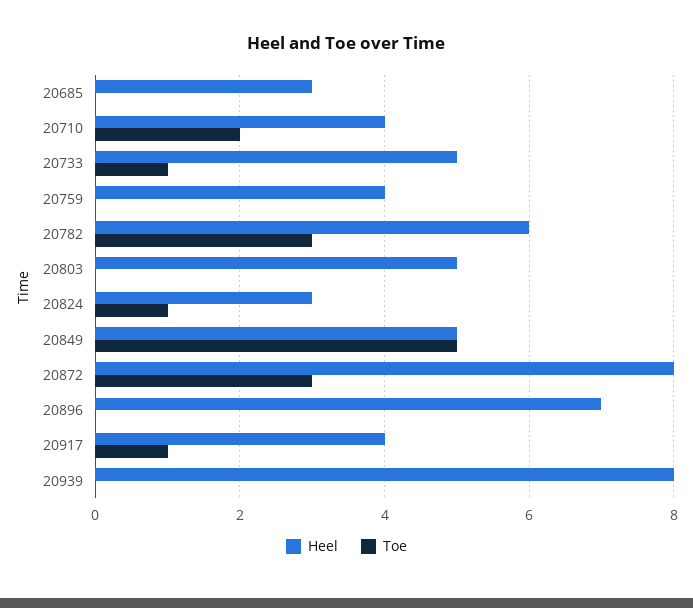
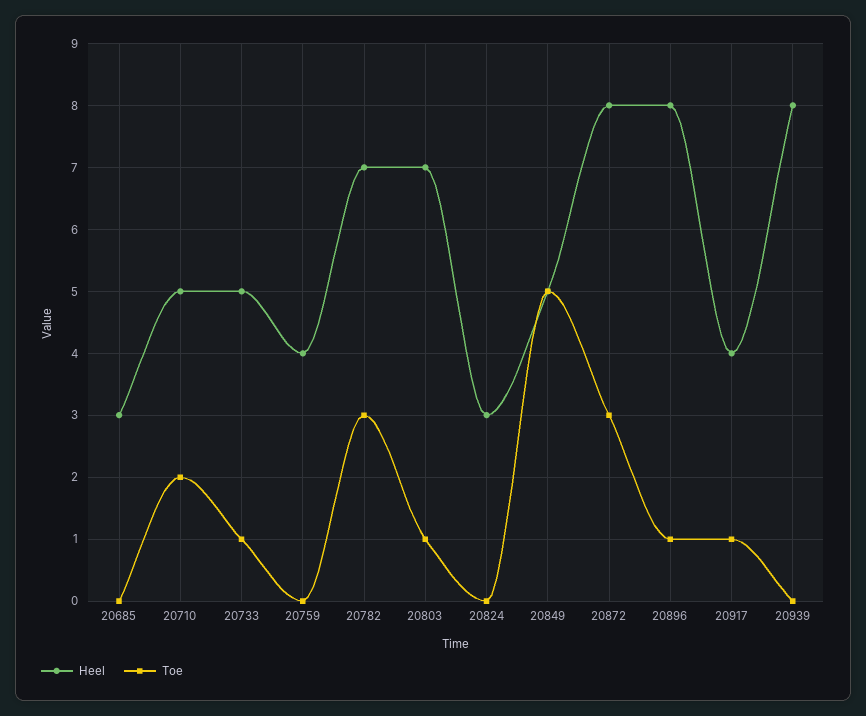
Heel, 20710: 4 -> 5
Heel, 20782: 6 -> 7
Heel, 20803: 5 -> 7
Toe, 20803: 0 -> 1
Toe, 20824: 1 -> 0
Heel, 20896: 7 -> 8
Toe, 20896: 0 -> 1

